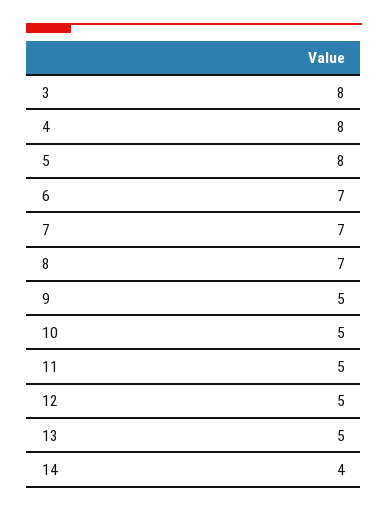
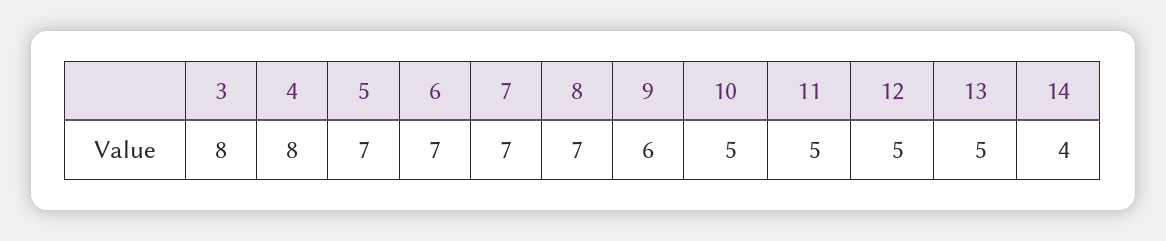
5: 8 -> 7
9: 5 -> 6

